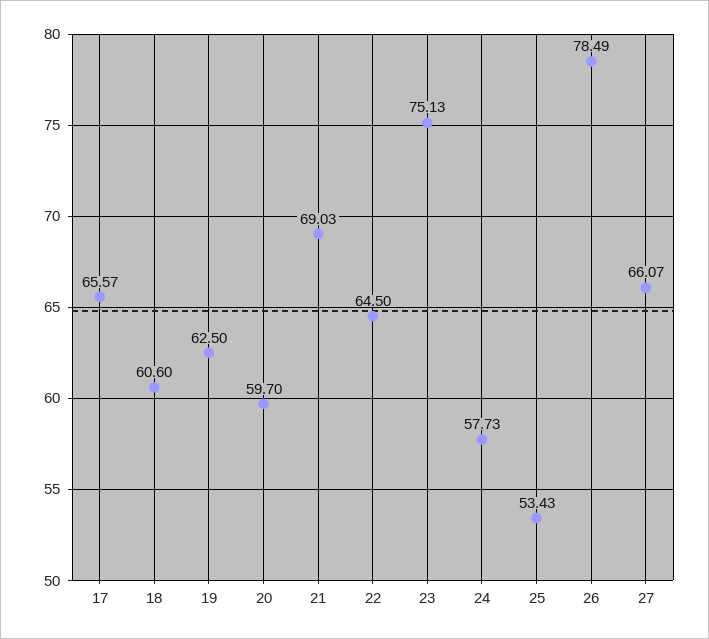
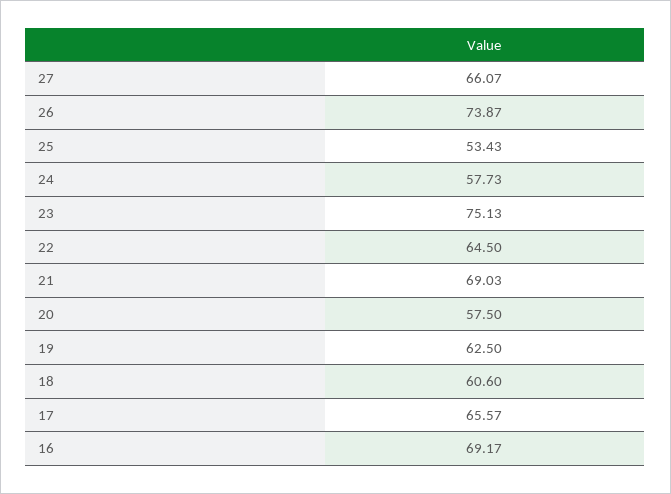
20: 59.7 -> 57.5
26: 78.49 -> 73.87
16: none -> 69.17

